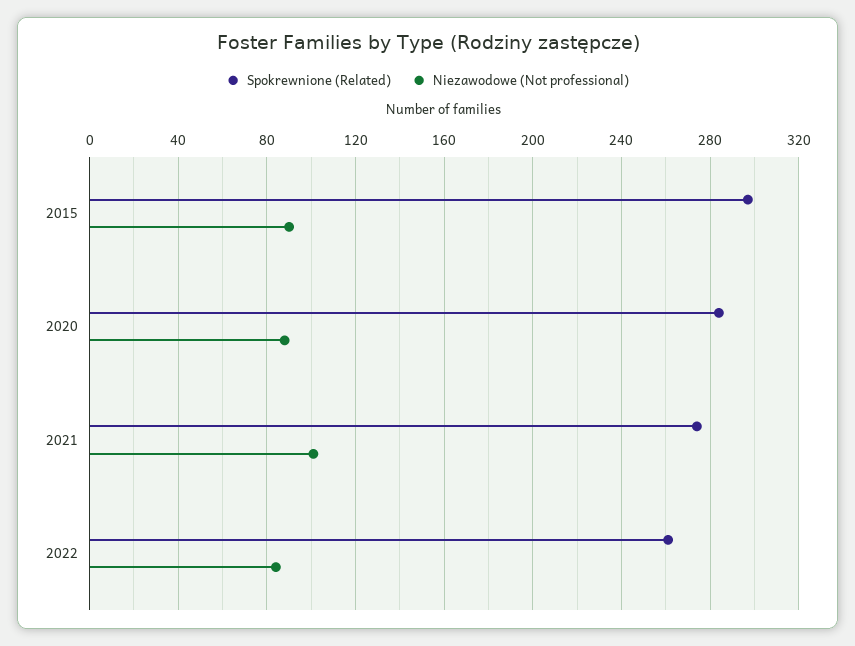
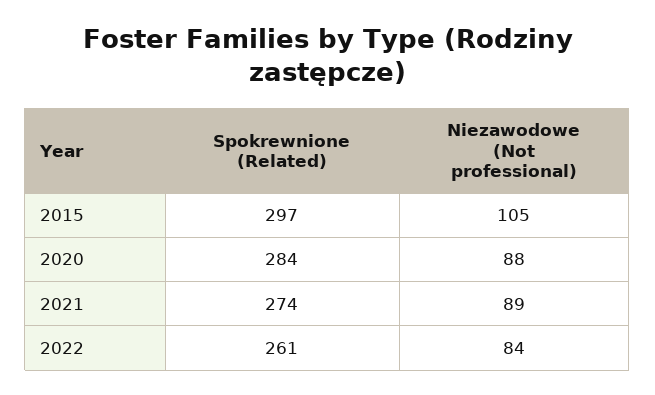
Niezawodowe (Not professional), 2015: 90 -> 105
Niezawodowe (Not professional), 2021: 100 -> 89

